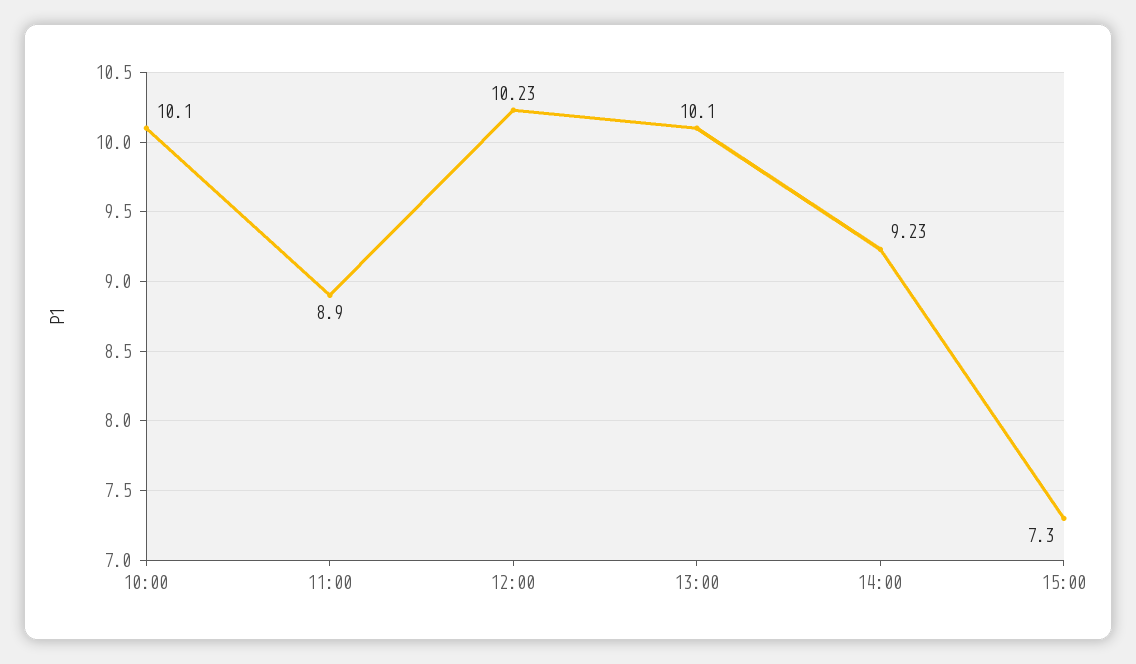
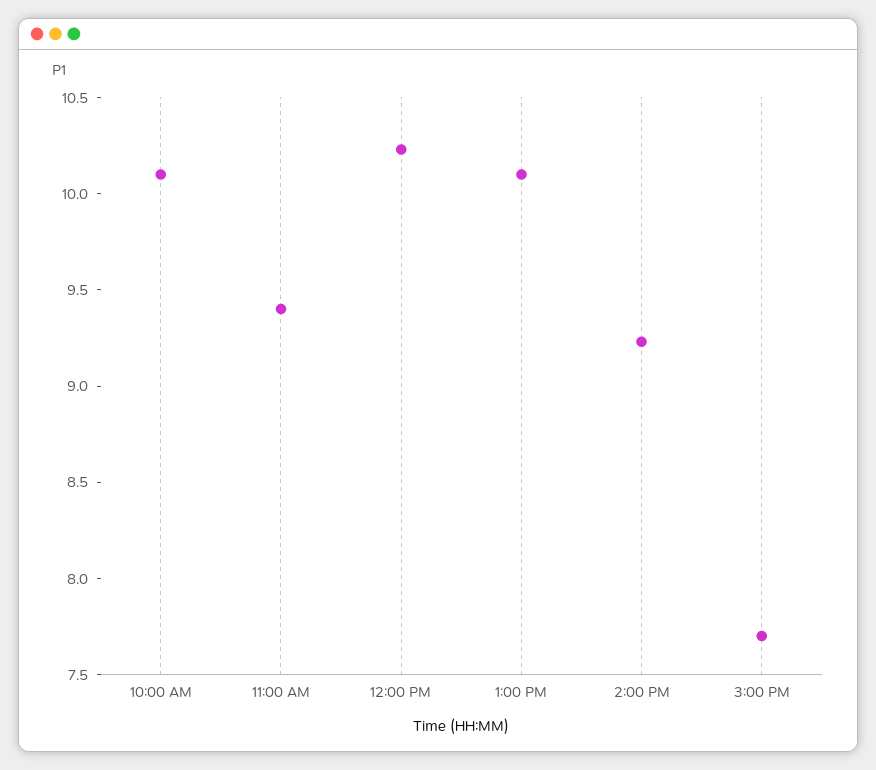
11:00: 8.9 -> 9.4
15:00: 7.3 -> 7.7

